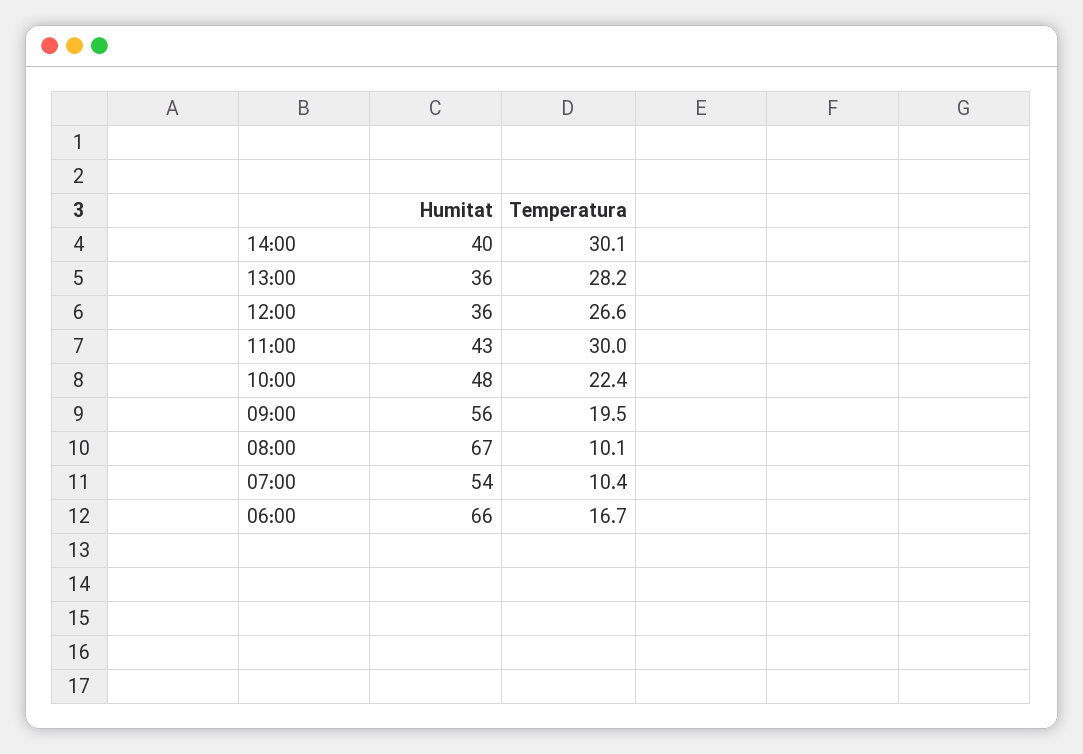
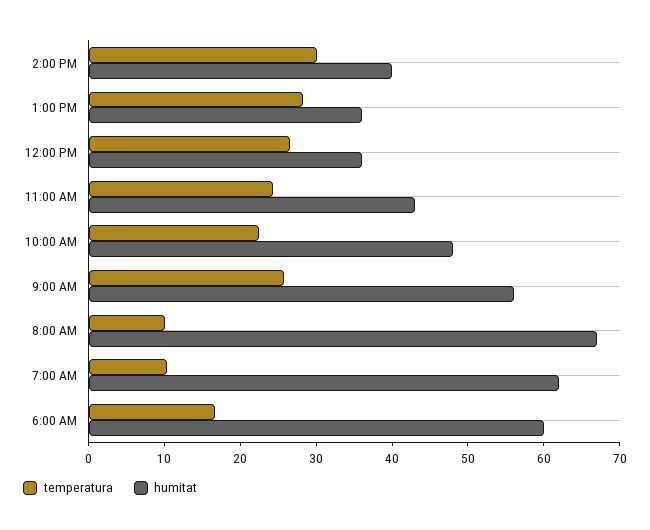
Temperatura, 11:00: 30 -> 24
Temperatura, 09:00: 19.5 -> 26
Humitat, 07:00: 54 -> 62
Humitat, 06:00: 66 -> 60

